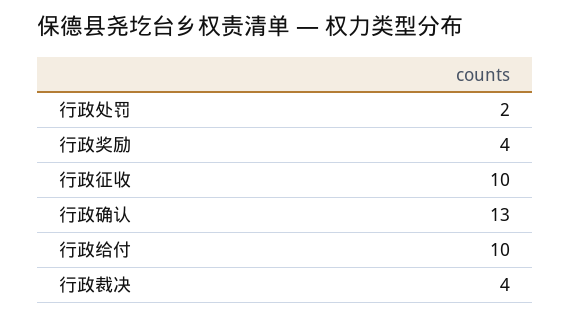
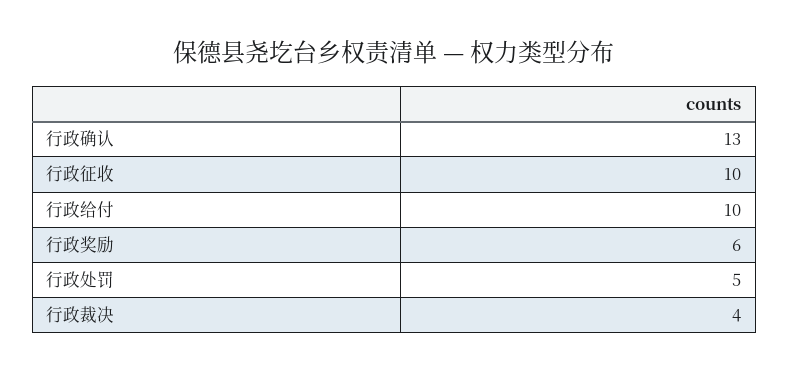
行政处罚: 2 -> 5
行政奖励: 4 -> 6

